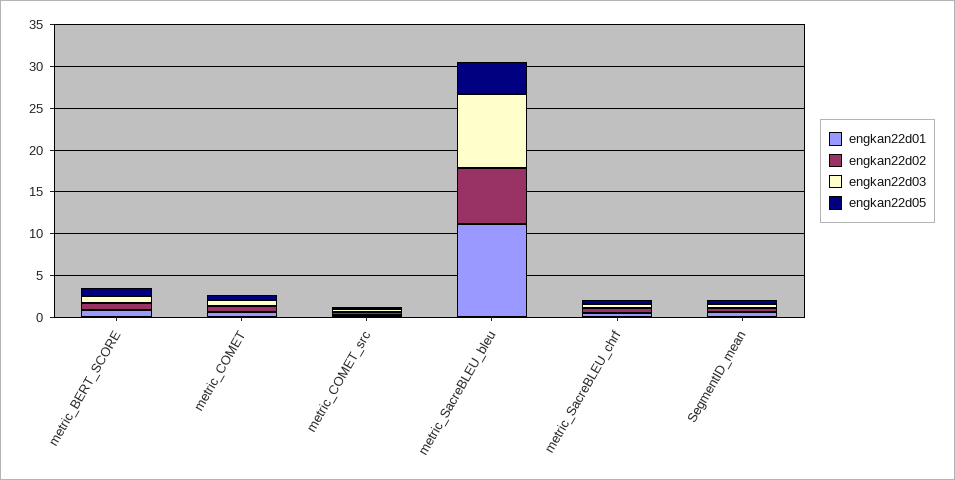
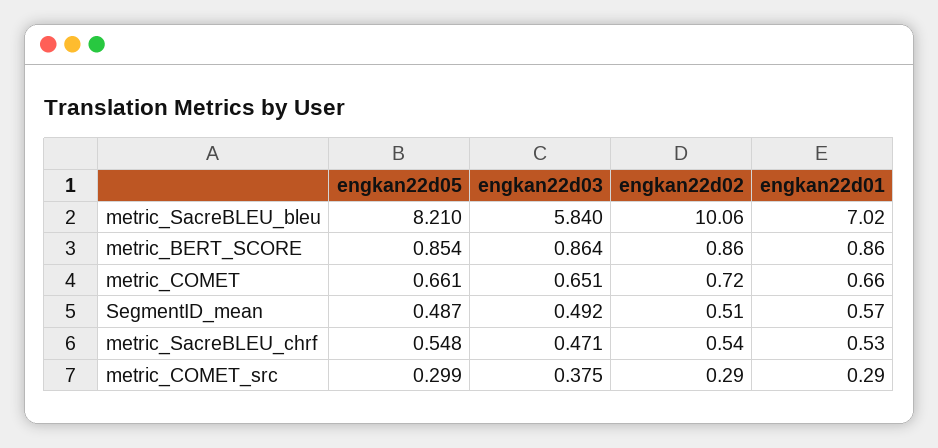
engkan22d01, metric_SacreBLEU_bleu: 11 -> 7.02
engkan22d02, metric_SacreBLEU_bleu: 7 -> 10.06
engkan22d03, metric_SacreBLEU_bleu: 9 -> 5.84
engkan22d05, metric_SacreBLEU_bleu: 4 -> 8.21

